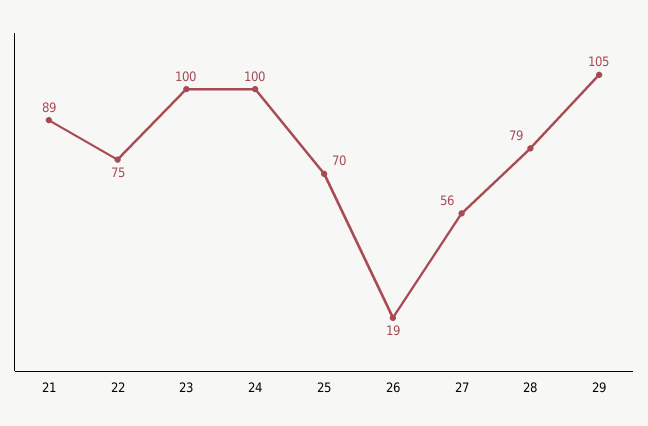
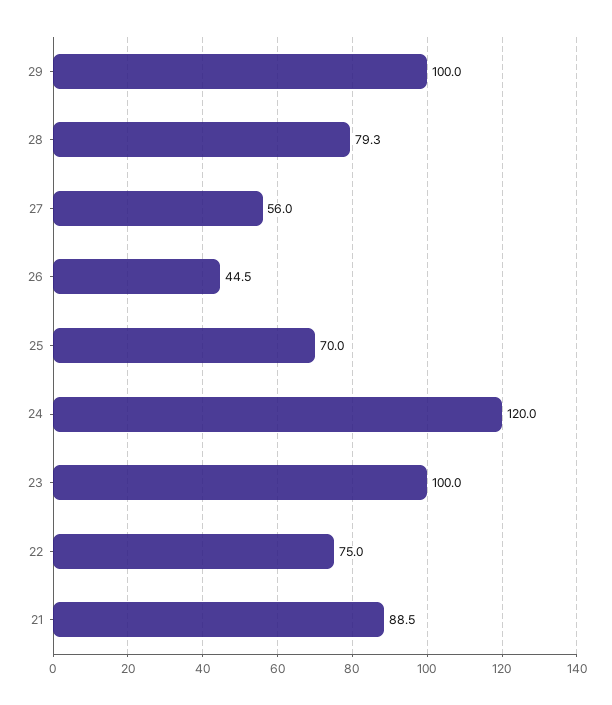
24: 100 -> 120
26: 19 -> 44.5
29: 105 -> 100

